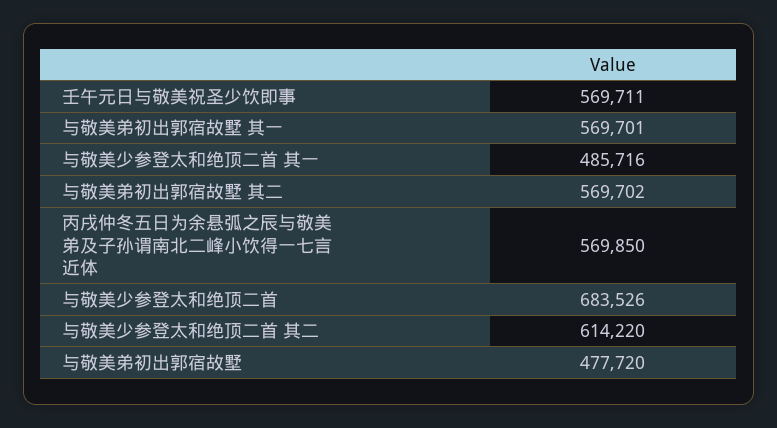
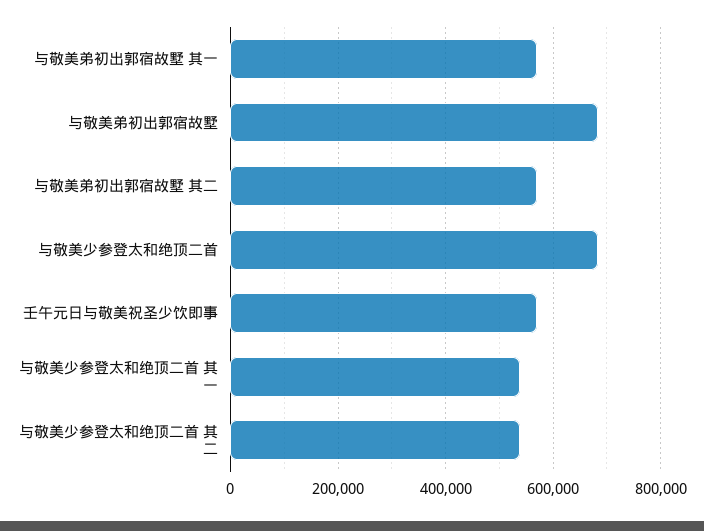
与敬美少参登太和绝顶二首 其一: 485716 -> 540000
丙戌仲冬五日为余悬弧之辰与敬美弟及子孙谓南北二峰小饮得一七言近体: 569850 -> none
与敬美少参登太和绝顶二首 其二: 614220 -> 540000
与敬美弟初出郭宿故墅: 477720 -> 680000

